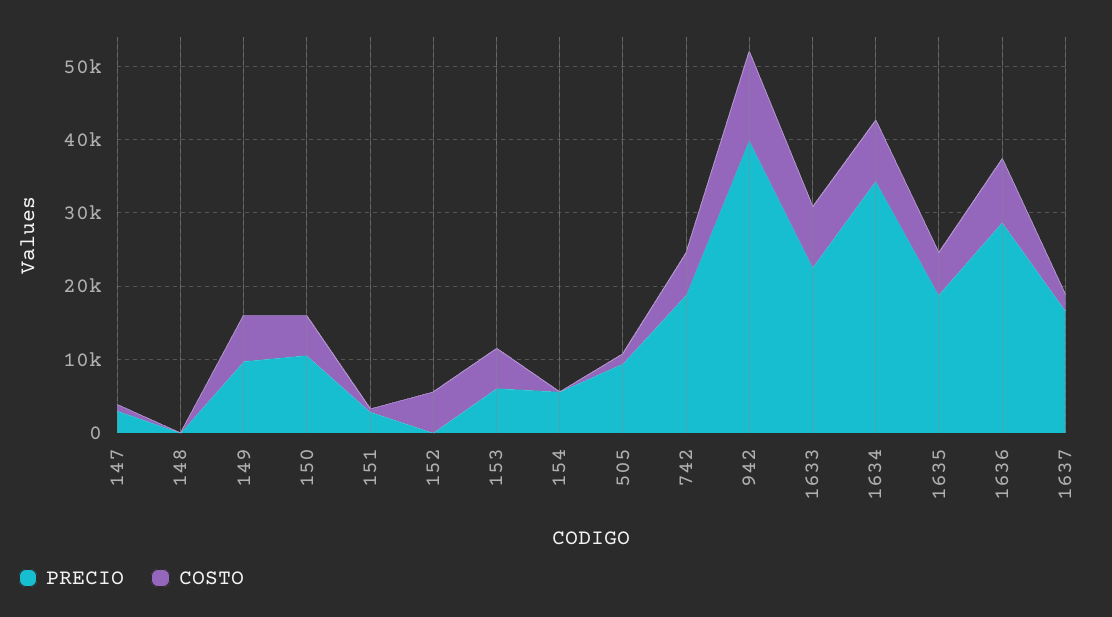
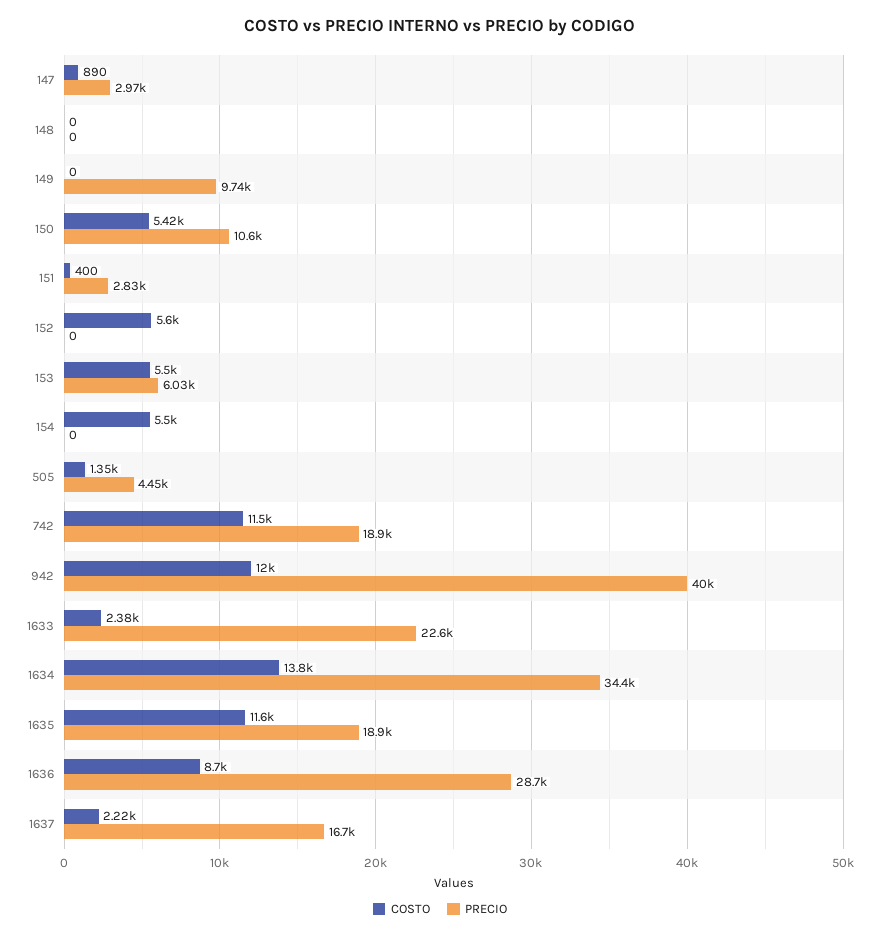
COSTO, 149: 6000 -> 0
PRECIO, 154: 6000 -> 0
COSTO, 154: 0 -> 5500
PRECIO, 505: 10000 -> 4450
COSTO, 742: 6000 -> 11500
COSTO, 1633: 8000 -> 2380
COSTO, 1634: 8000 -> 13800
COSTO, 1635: 6000 -> 11600

